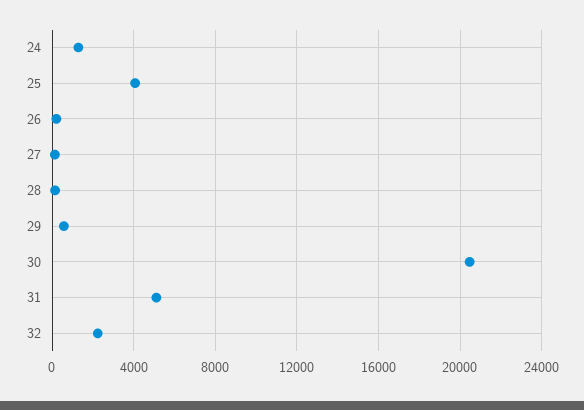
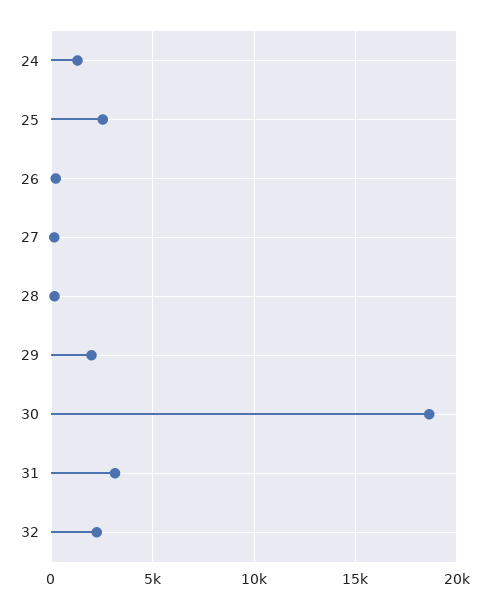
25: 4000 -> 2500
29: 500 -> 2000
30: 20500 -> 18500
31: 5000 -> 3000

